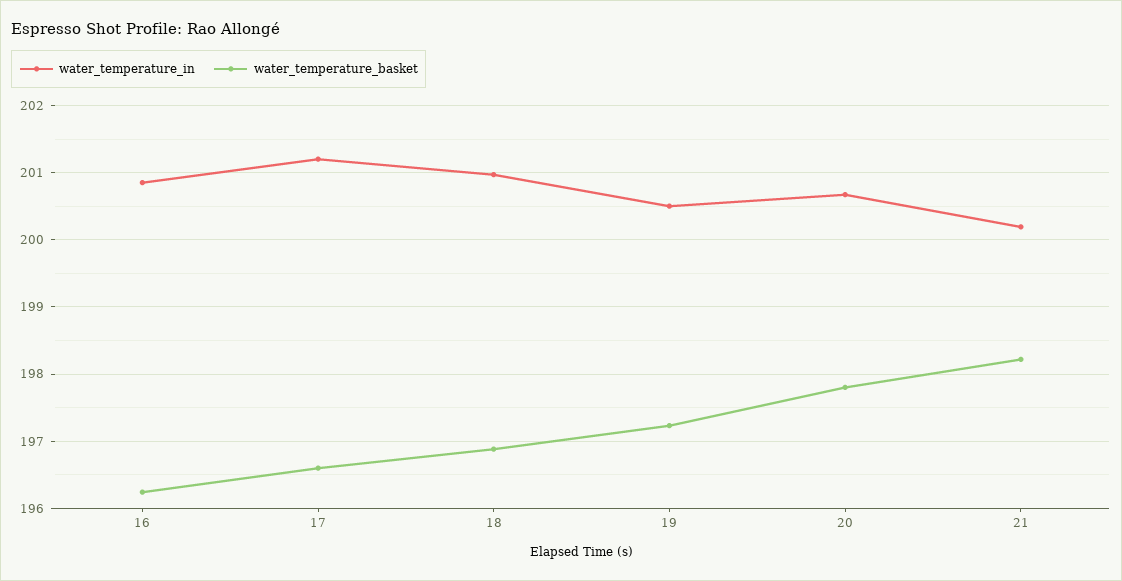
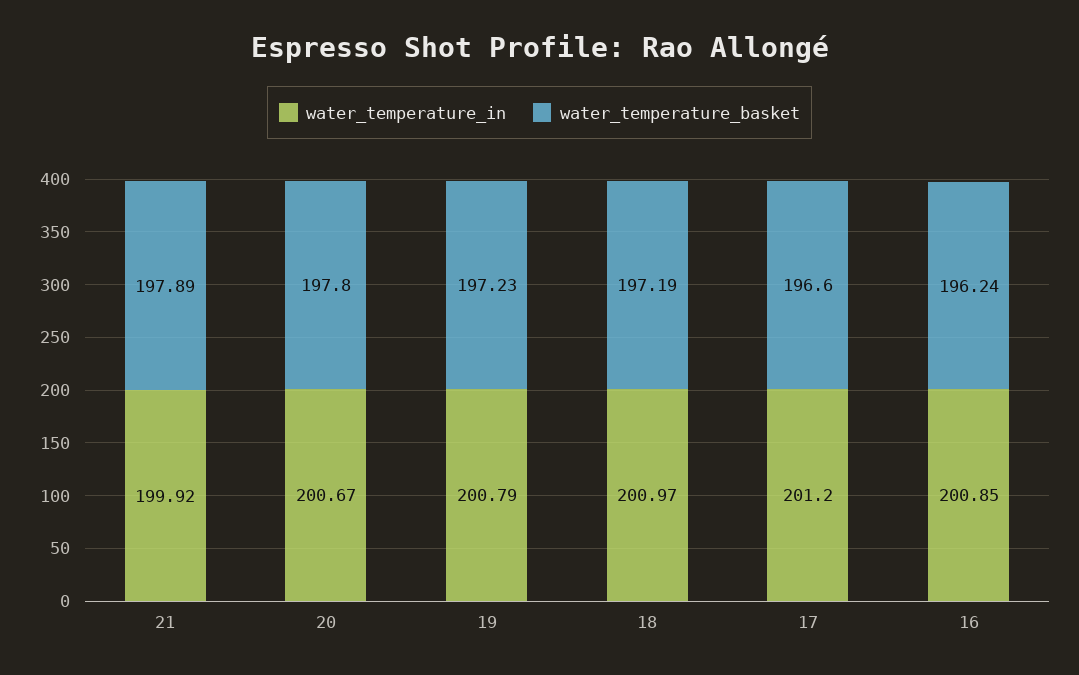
water_temperature_basket, 18: 196.9 -> 197.19
water_temperature_in, 19: 200.5 -> 200.79
water_temperature_in, 21: 200.2 -> 199.92
water_temperature_basket, 21: 198.2 -> 197.89

